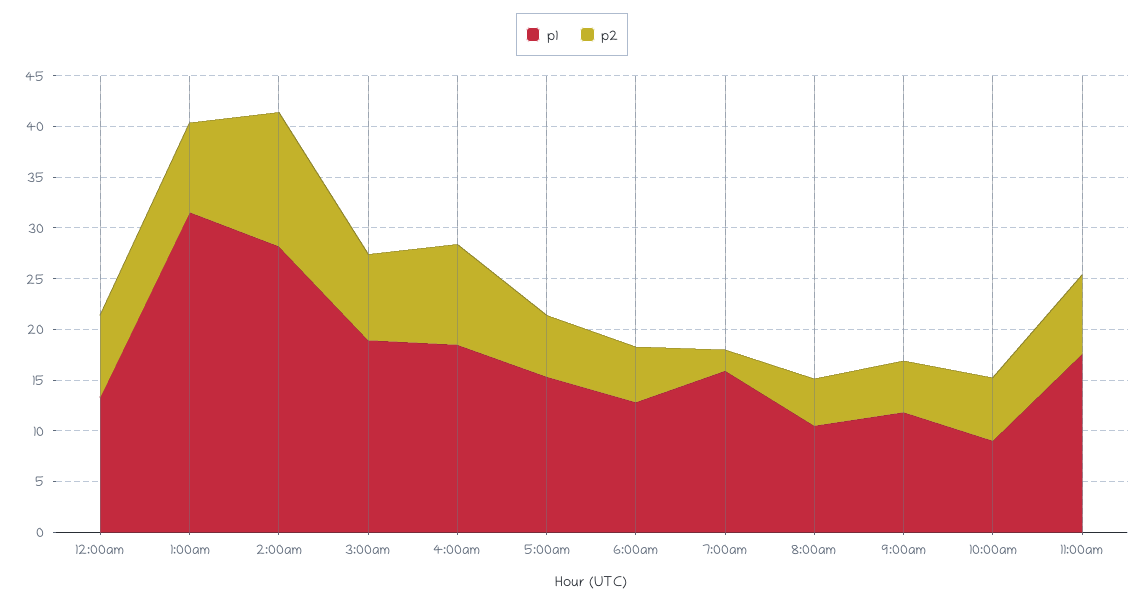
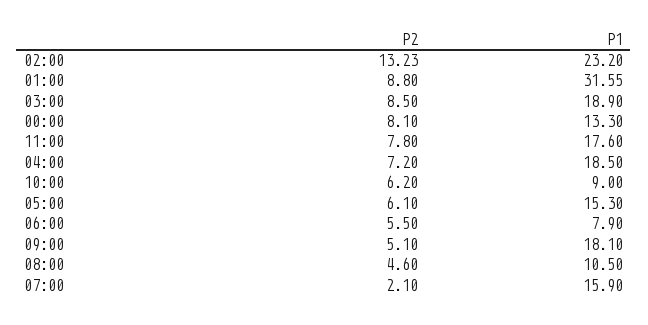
p1, 2:00am: 28 -> 23.2
p2, 4:00am: 10 -> 7.2
p1, 6:00am: 13 -> 7.9
p1, 9:00am: 12 -> 18.1

